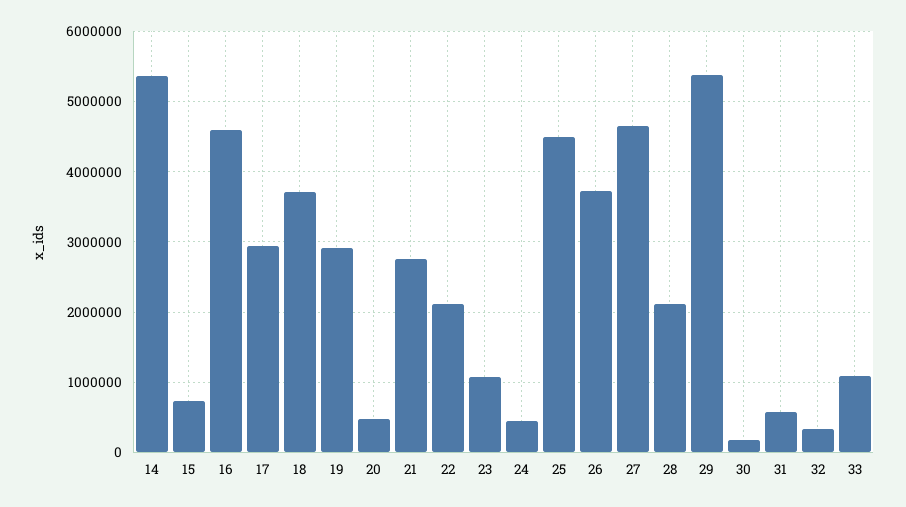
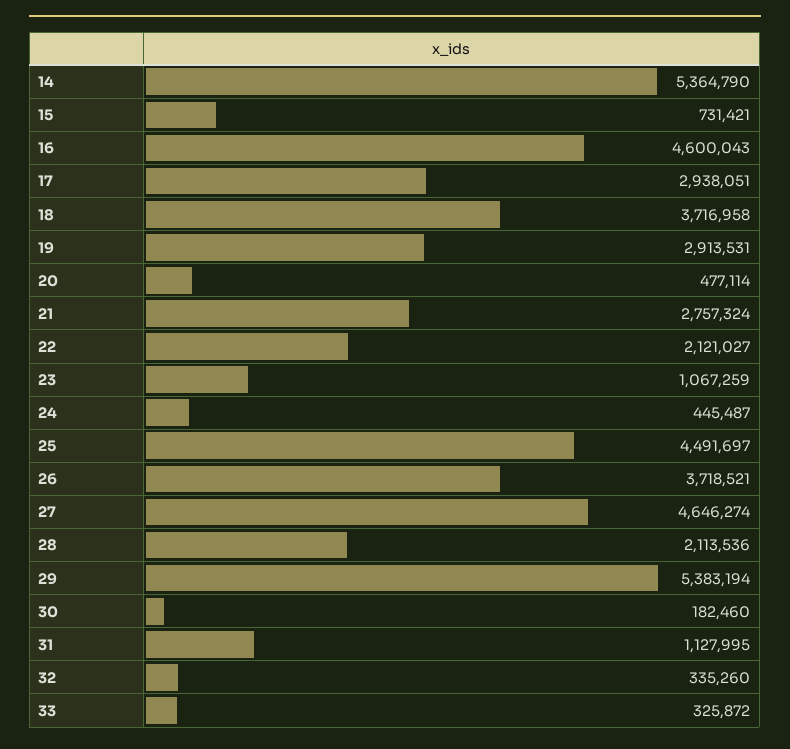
31: 600000 -> 1127995
33: 1100000 -> 325872

